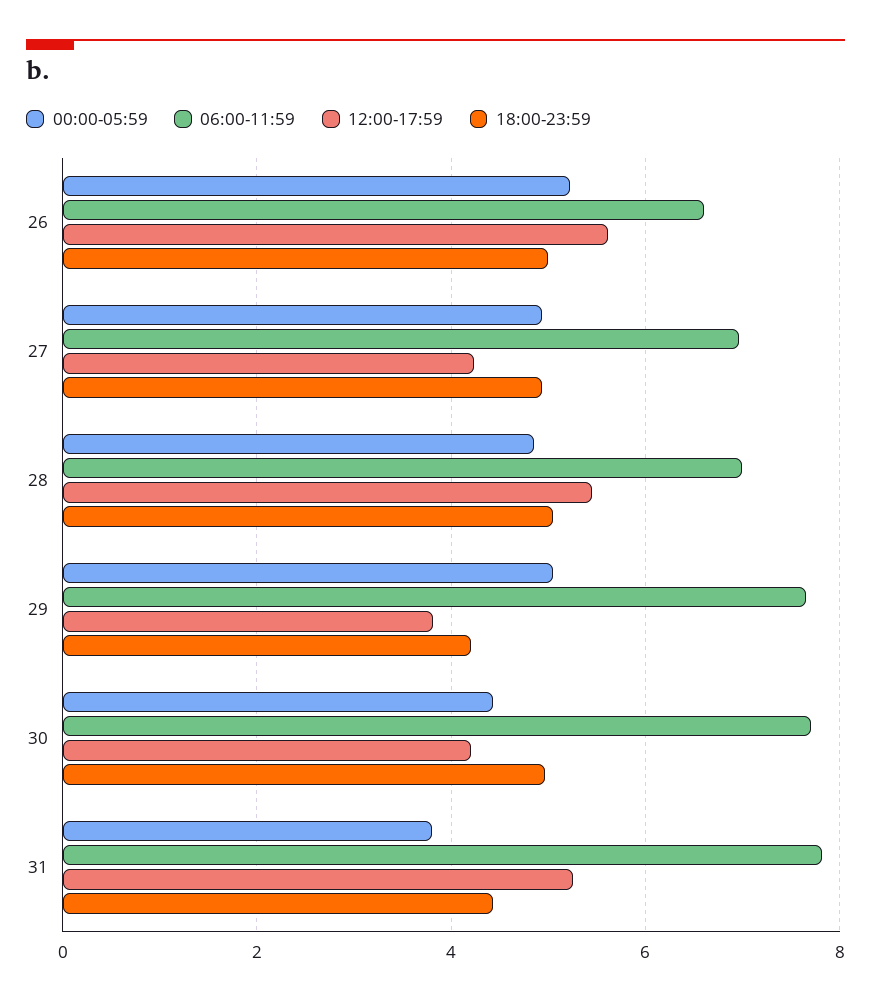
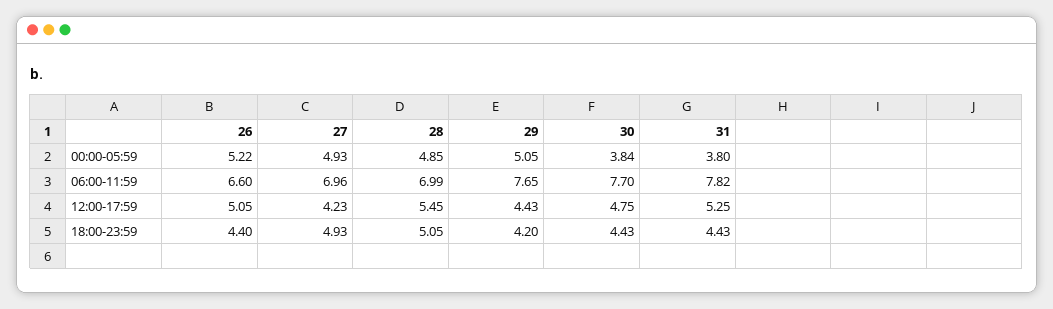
12:00-17:59, 26: 5.6 -> 5.05
18:00-23:59, 26: 5 -> 4.4
12:00-17:59, 29: 3.8 -> 4.43
00:00-05:59, 30: 4.4 -> 3.84
12:00-17:59, 30: 4.2 -> 4.75
18:00-23:59, 30: 5 -> 4.43

